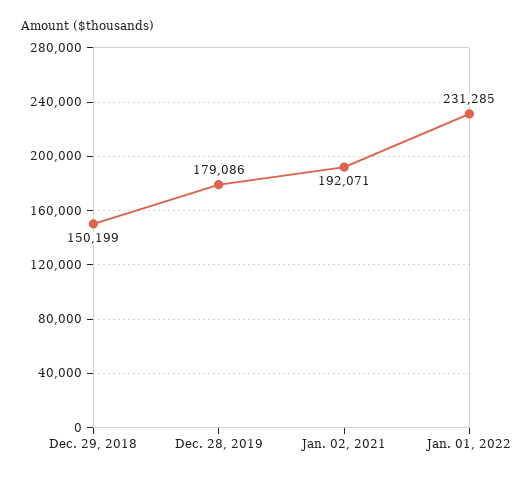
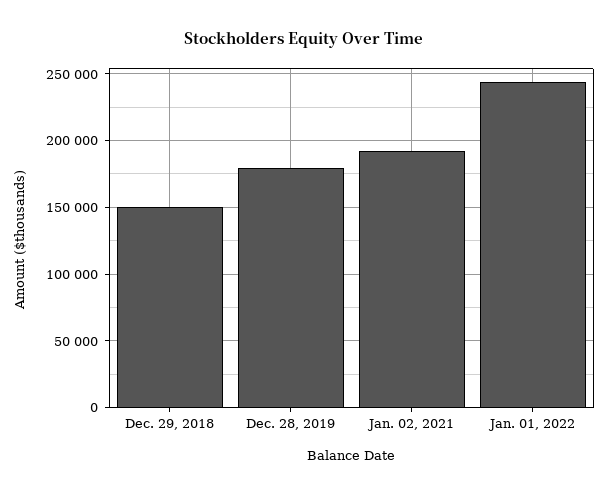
Jan. 01, 2022: 231285 -> 245000

